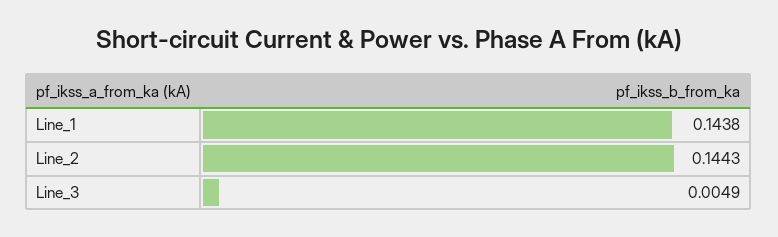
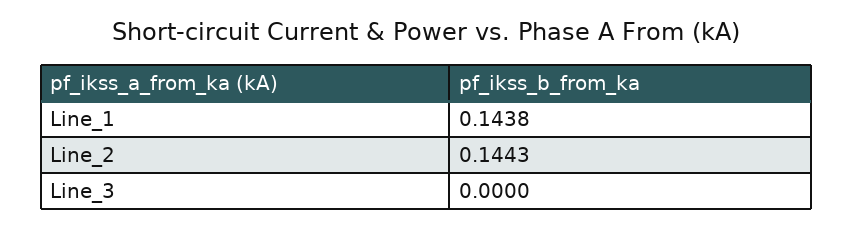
Line_3: 0.0049 -> 0

